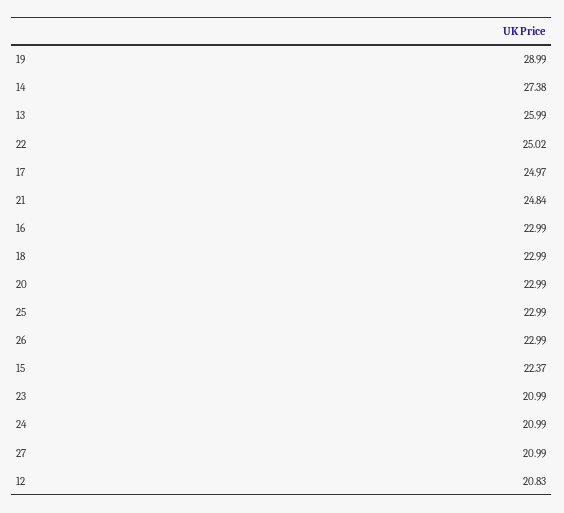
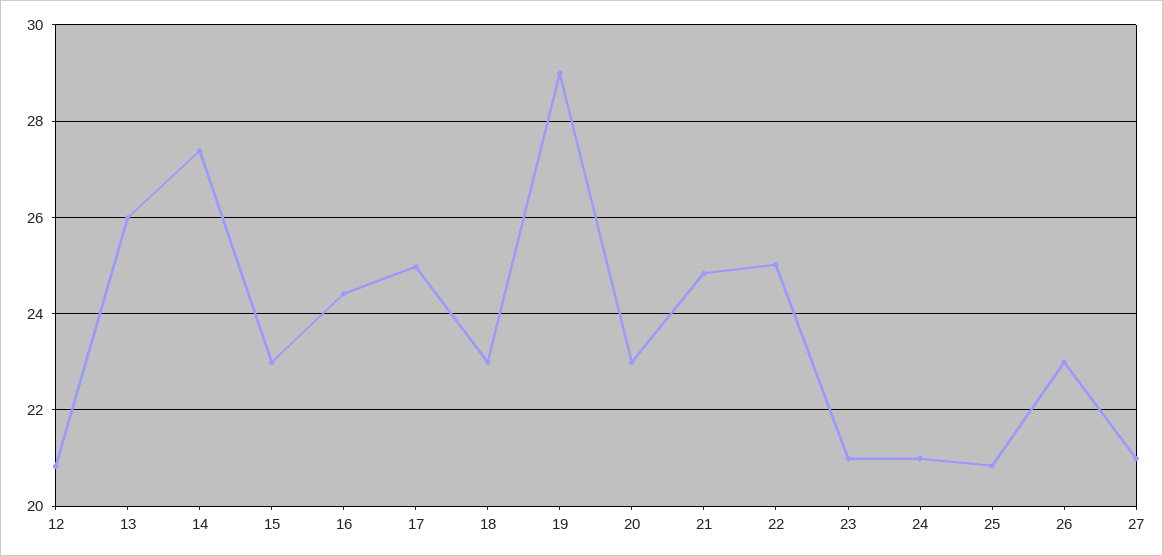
16: 22.99 -> 24.4
25: 22.99 -> 20.8
15: 22.37 -> 23

